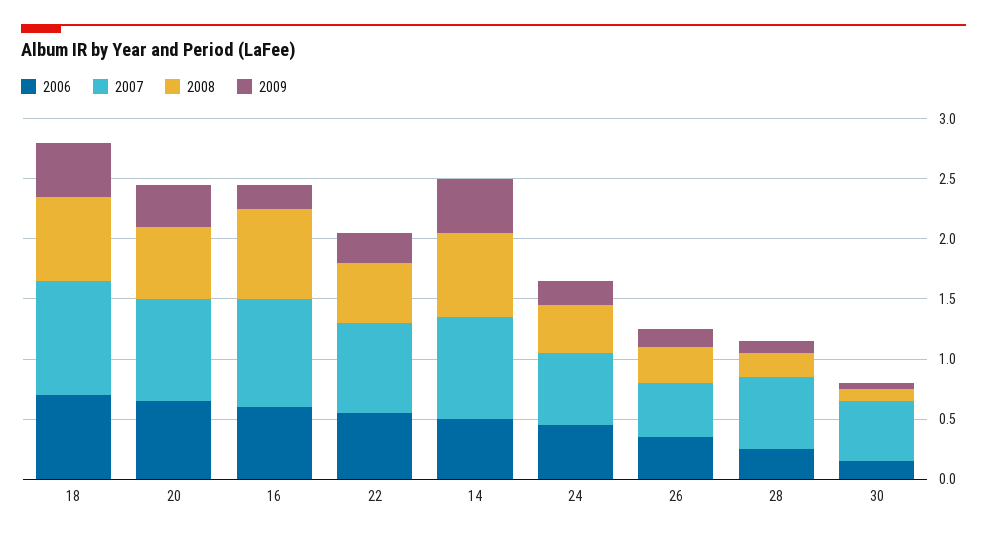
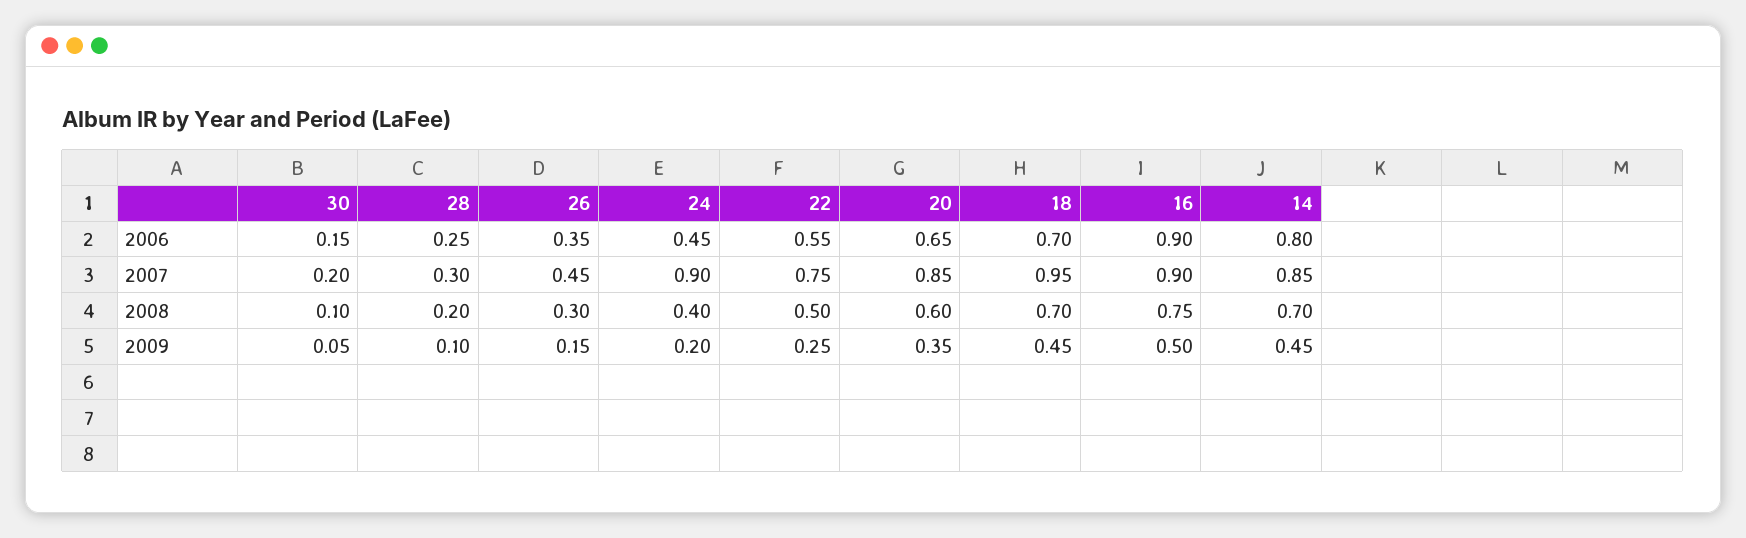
2006, 16: 0.6 -> 0.9
2009, 16: 0.2 -> 0.5
2006, 14: 0.5 -> 0.8
2007, 24: 0.6 -> 0.9
2007, 28: 0.6 -> 0.3
2007, 30: 0.5 -> 0.2

